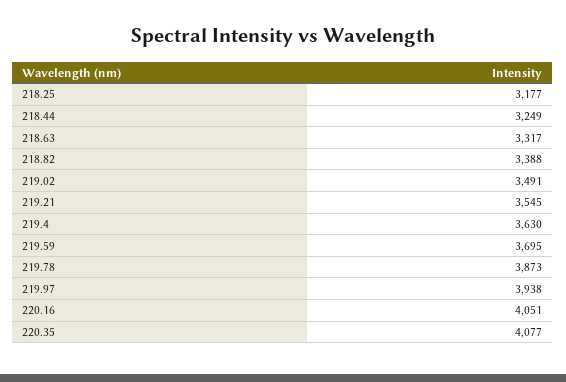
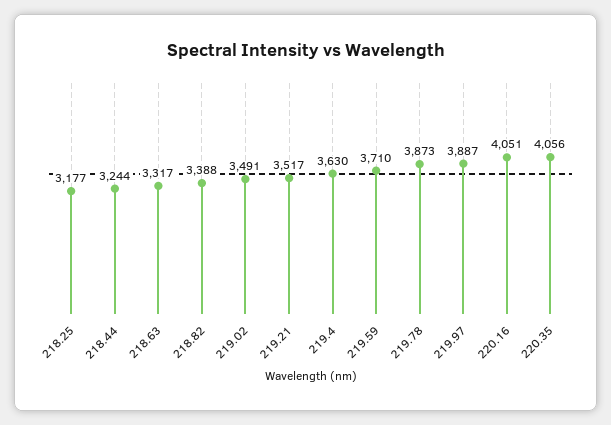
218.44: 3249 -> 3244
219.21: 3545 -> 3517
219.59: 3695 -> 3710
219.97: 3938 -> 3887
220.35: 4077 -> 4056

